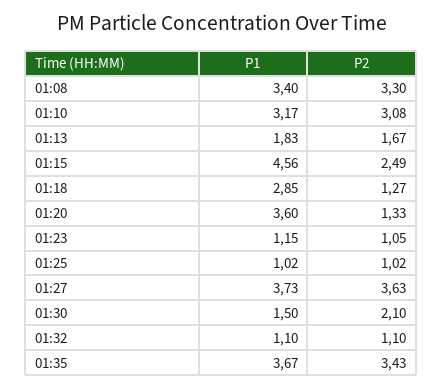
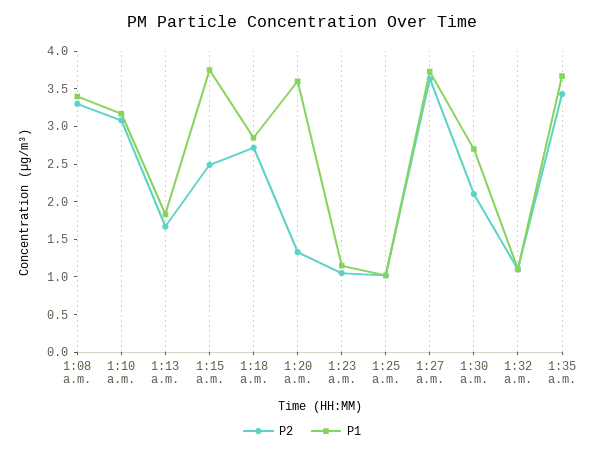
P1, 01:15: 4.56 -> 3.75
P2, 01:18: 1.27 -> 2.75
P1, 01:30: 1.5 -> 2.75

